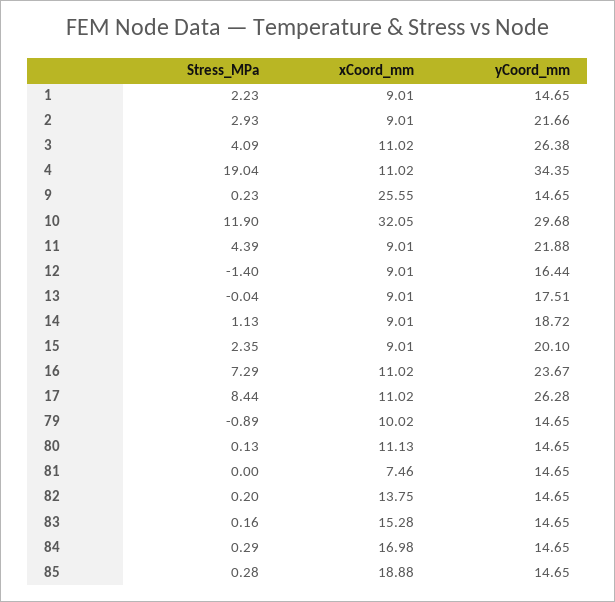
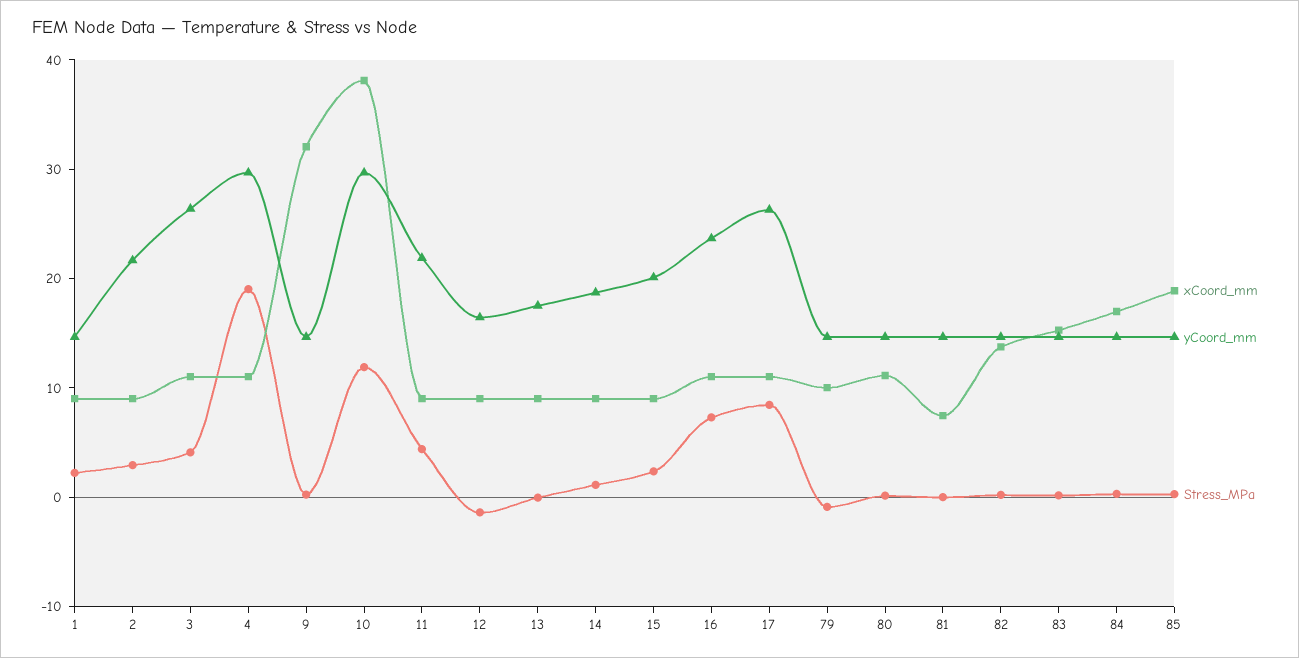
yCoord_mm, 4: 34.35 -> 30
xCoord_mm, 9: 25.55 -> 32
xCoord_mm, 10: 32.05 -> 38

